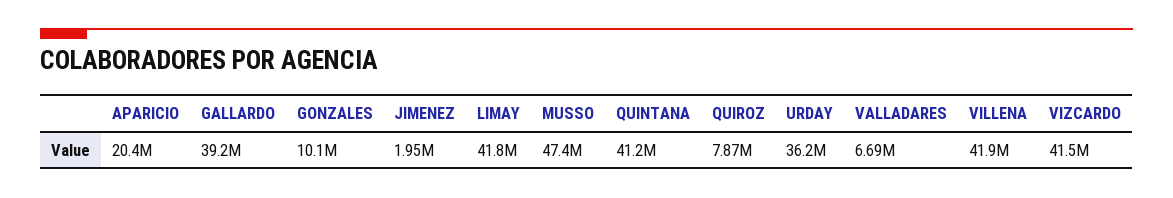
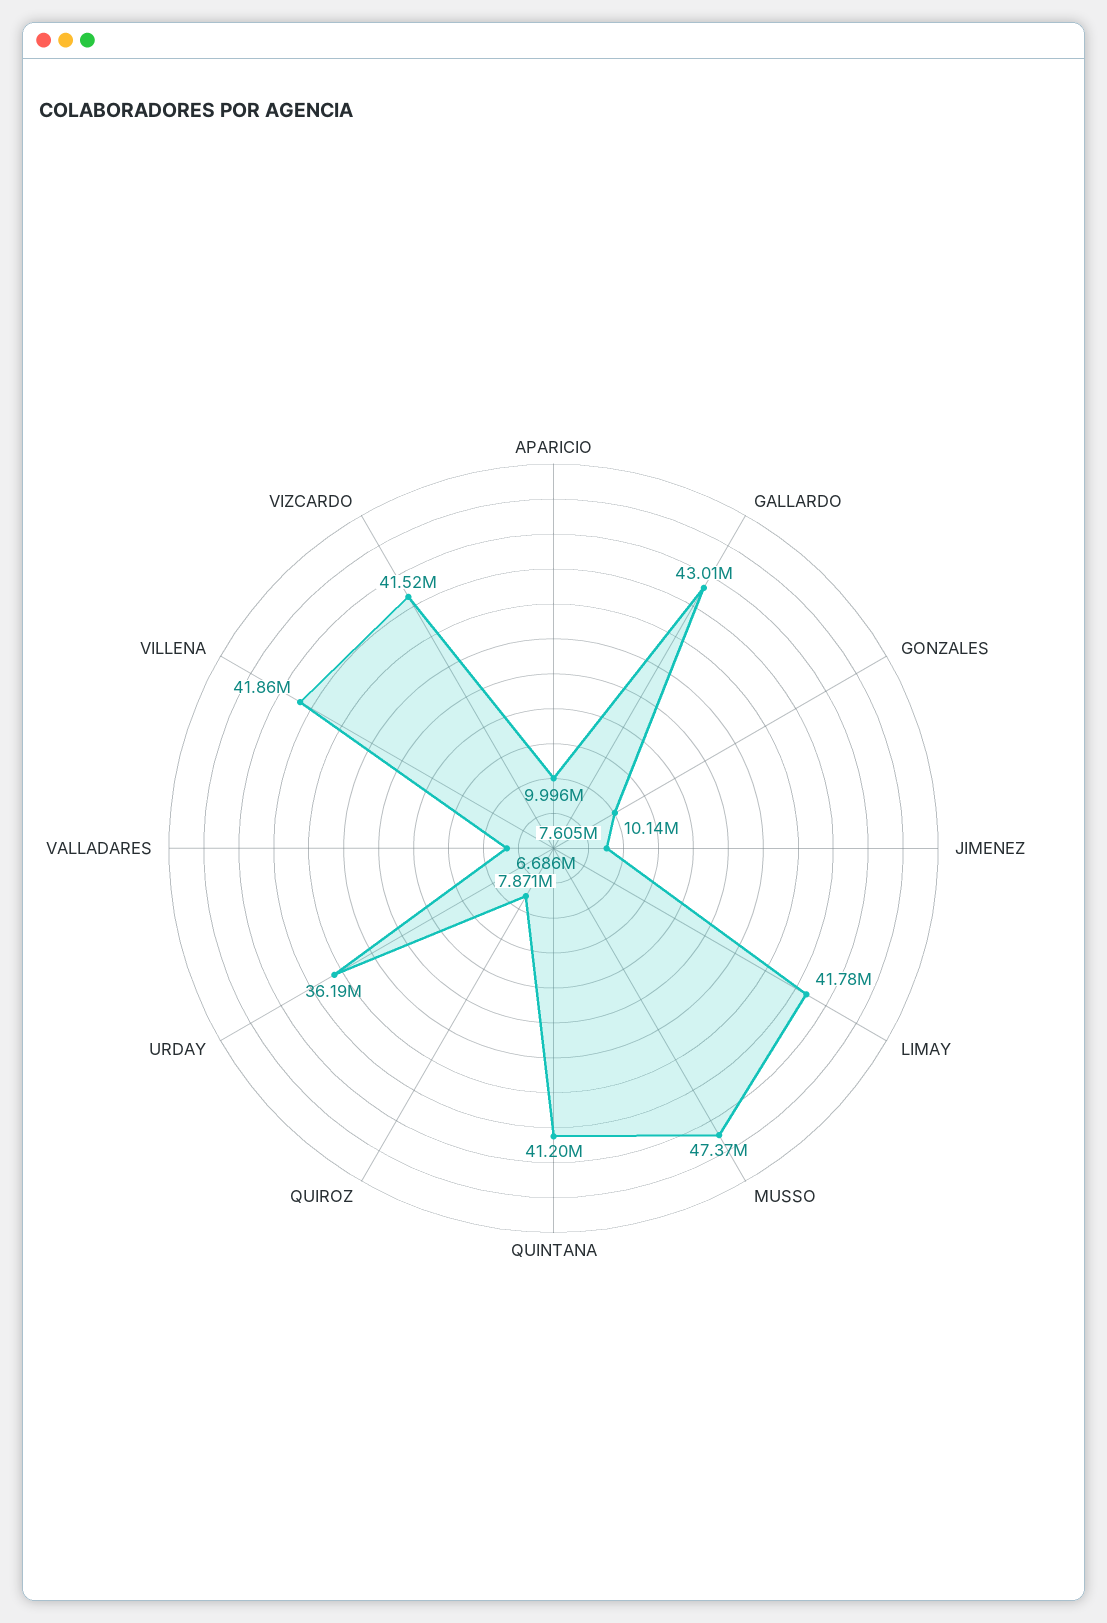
APARICIO: 20400000 -> 9996000
GALLARDO: 39200000 -> 43010000
JIMENEZ: 1950000 -> 7605000

